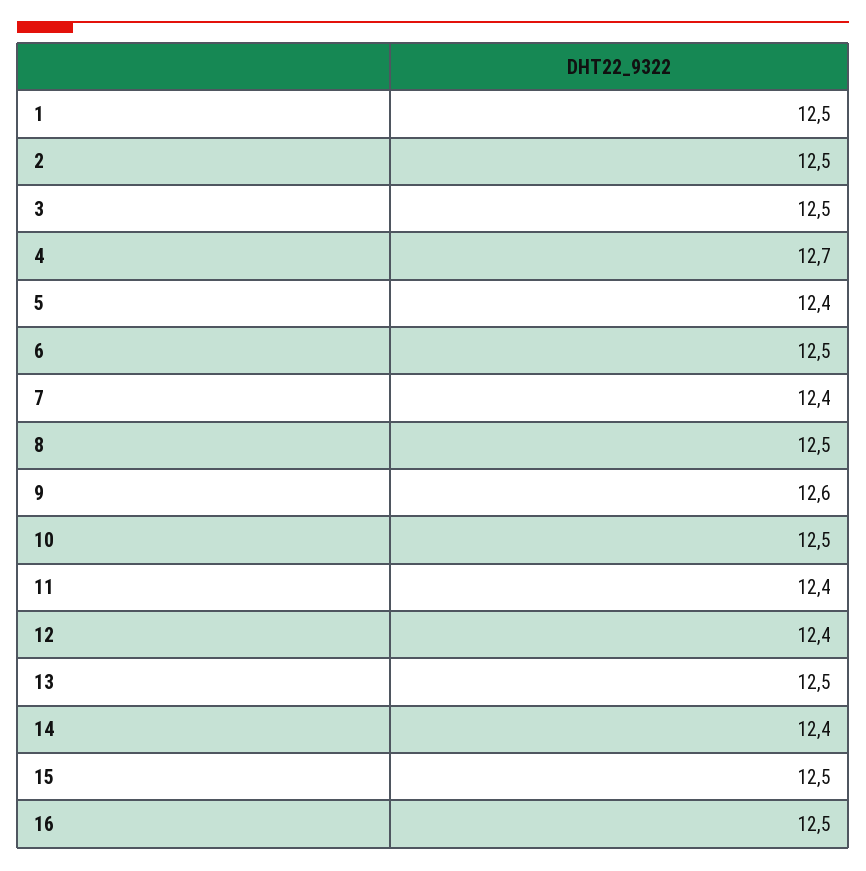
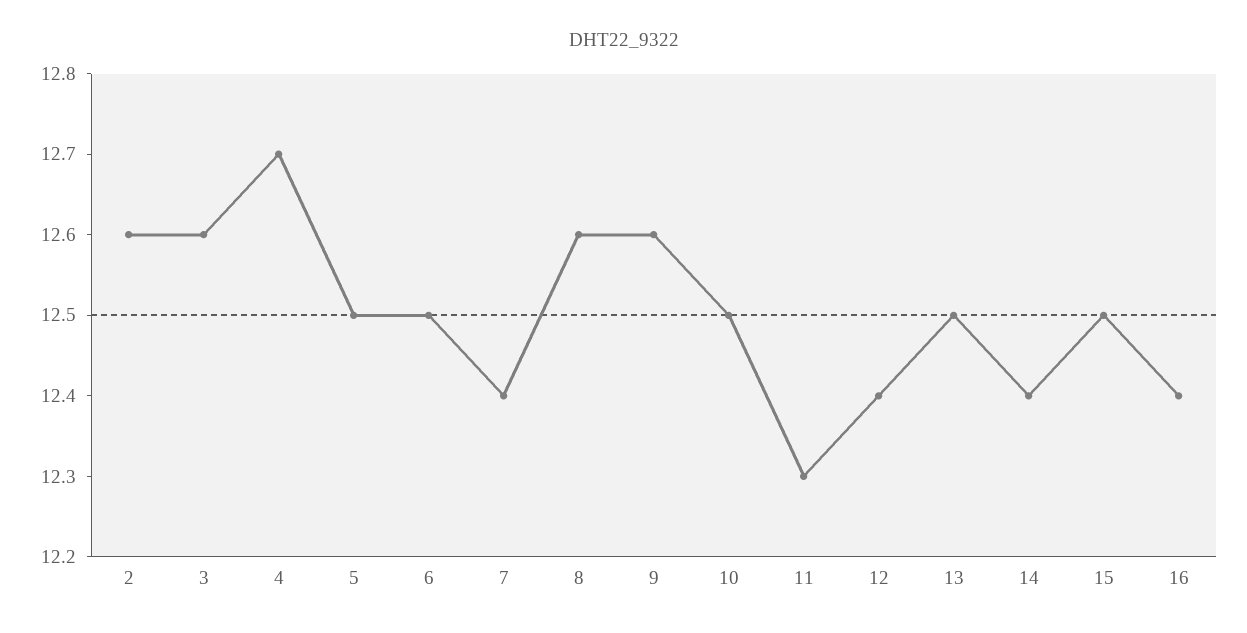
1: 12.5 -> none
2: 12.5 -> 12.6
3: 12.5 -> 12.6
5: 12.4 -> 12.5
8: 12.5 -> 12.6
11: 12.4 -> 12.3
16: 12.5 -> 12.4

